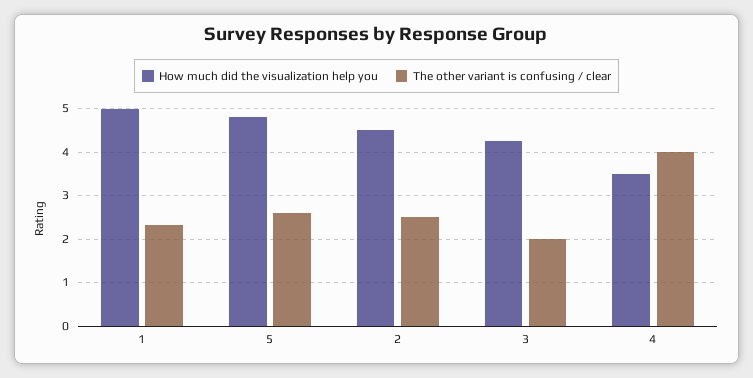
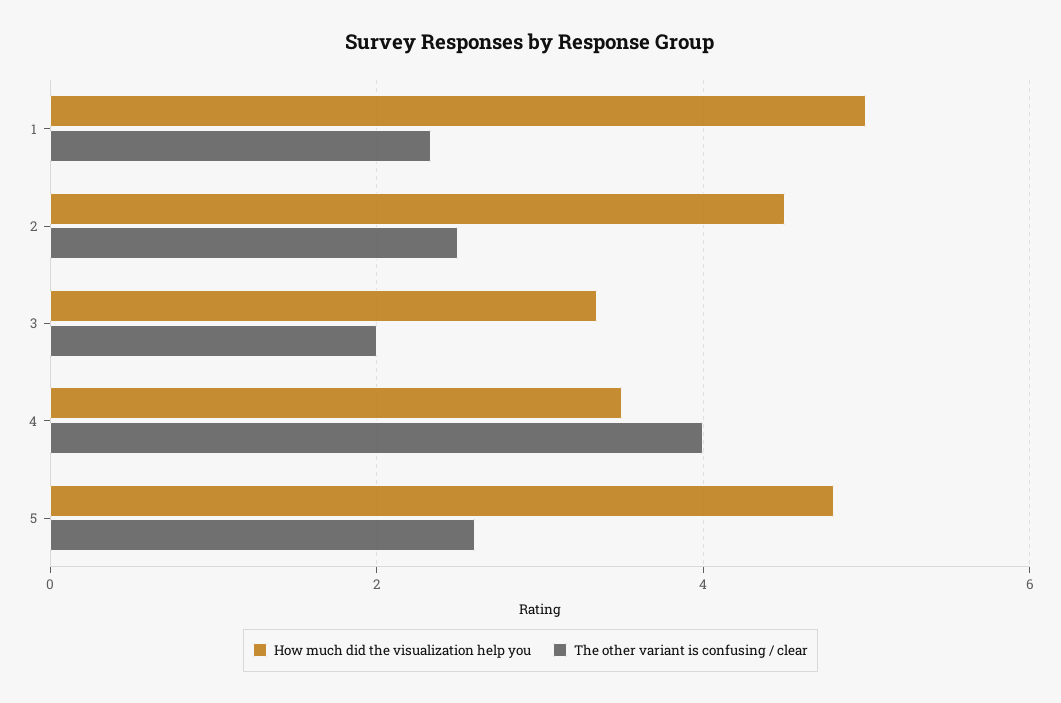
How much did the visualization help you, 3: 4.2 -> 3.4

